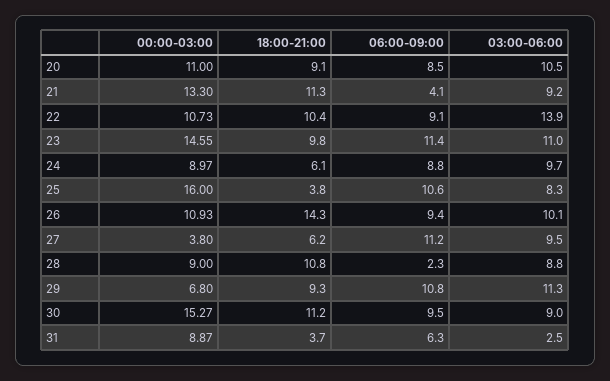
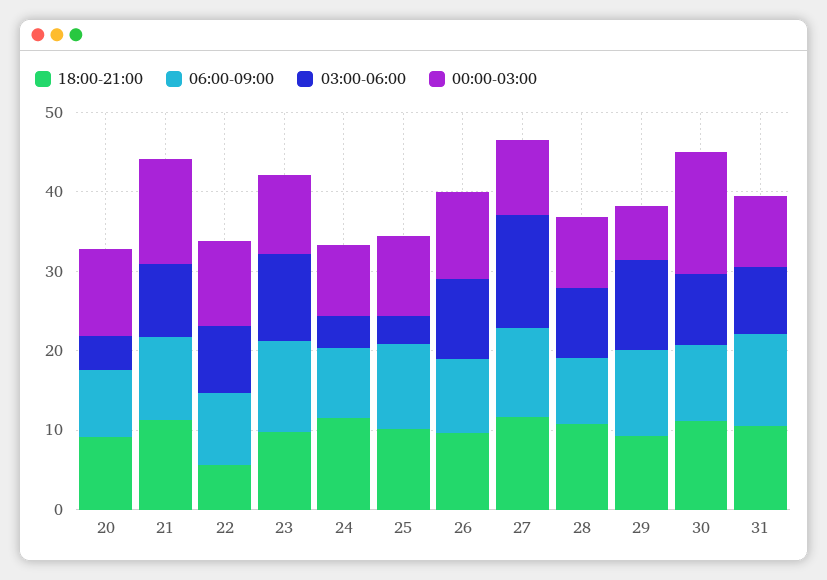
03:00-06:00, 20: 10.5 -> 4
06:00-09:00, 21: 4.1 -> 10
18:00-21:00, 22: 10.4 -> 6
03:00-06:00, 22: 13.9 -> 8
00:00-03:00, 23: 14.55 -> 10
18:00-21:00, 24: 6.1 -> 12
03:00-06:00, 24: 9.7 -> 4
00:00-03:00, 25: 16 -> 10
18:00-21:00, 25: 3.8 -> 10
03:00-06:00, 25: 8.3 -> 4
18:00-21:00, 26: 14.3 -> 10
00:00-03:00, 27: 3.8 -> 10
18:00-21:00, 27: 6.2 -> 12
03:00-06:00, 27: 9.5 -> 14
06:00-09:00, 28: 2.3 -> 8
18:00-21:00, 31: 3.7 -> 10
06:00-09:00, 31: 6.3 -> 12
03:00-06:00, 31: 2.5 -> 8

